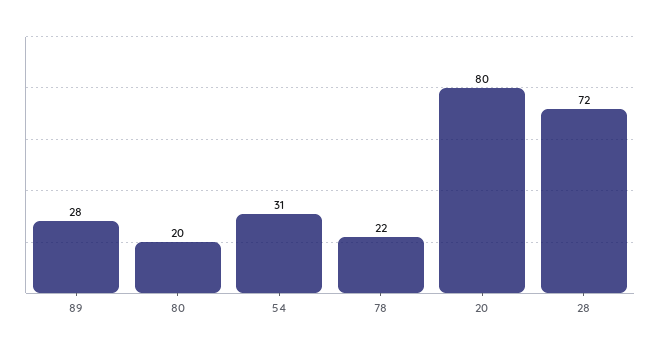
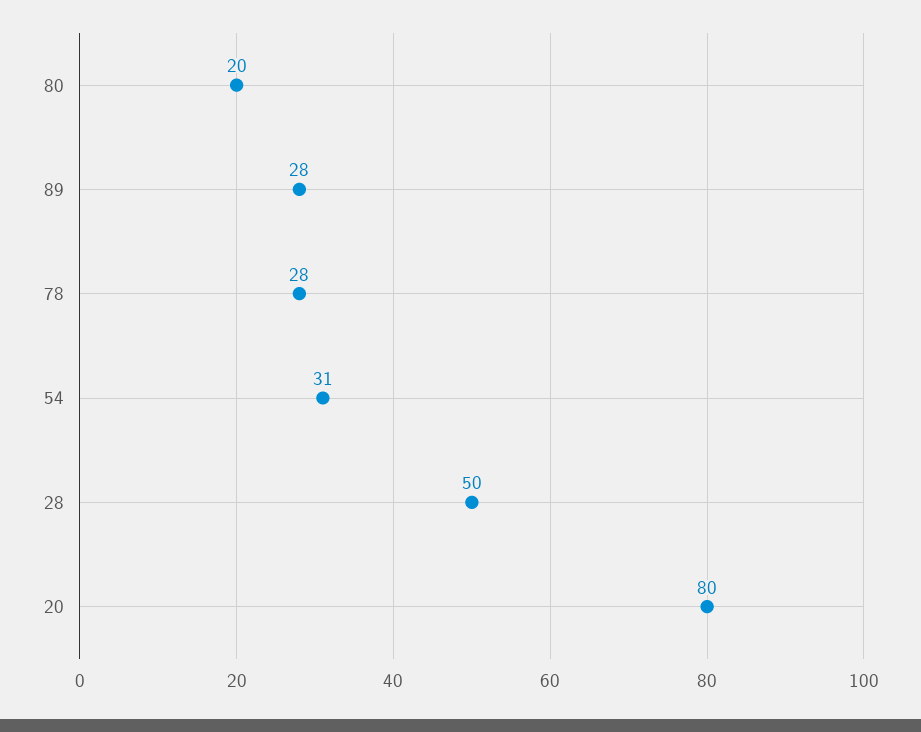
78: 22 -> 28
28: 72 -> 50

